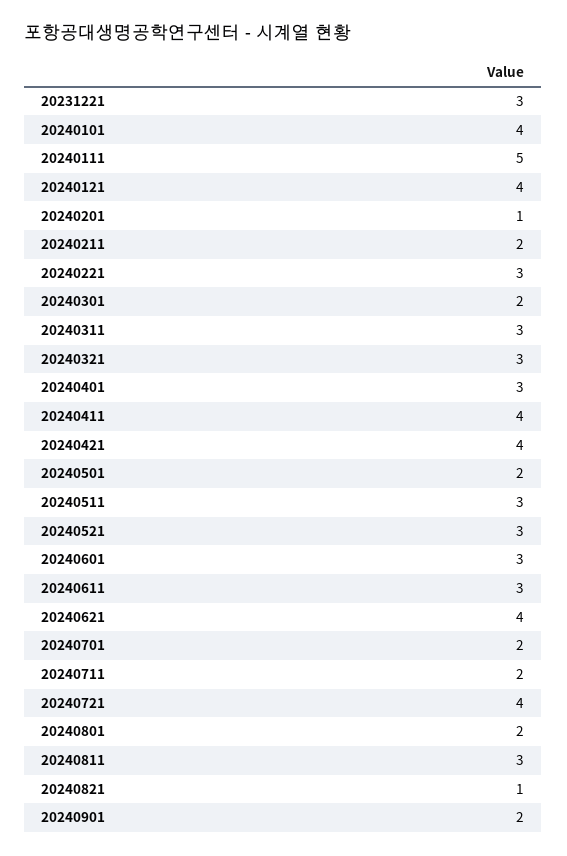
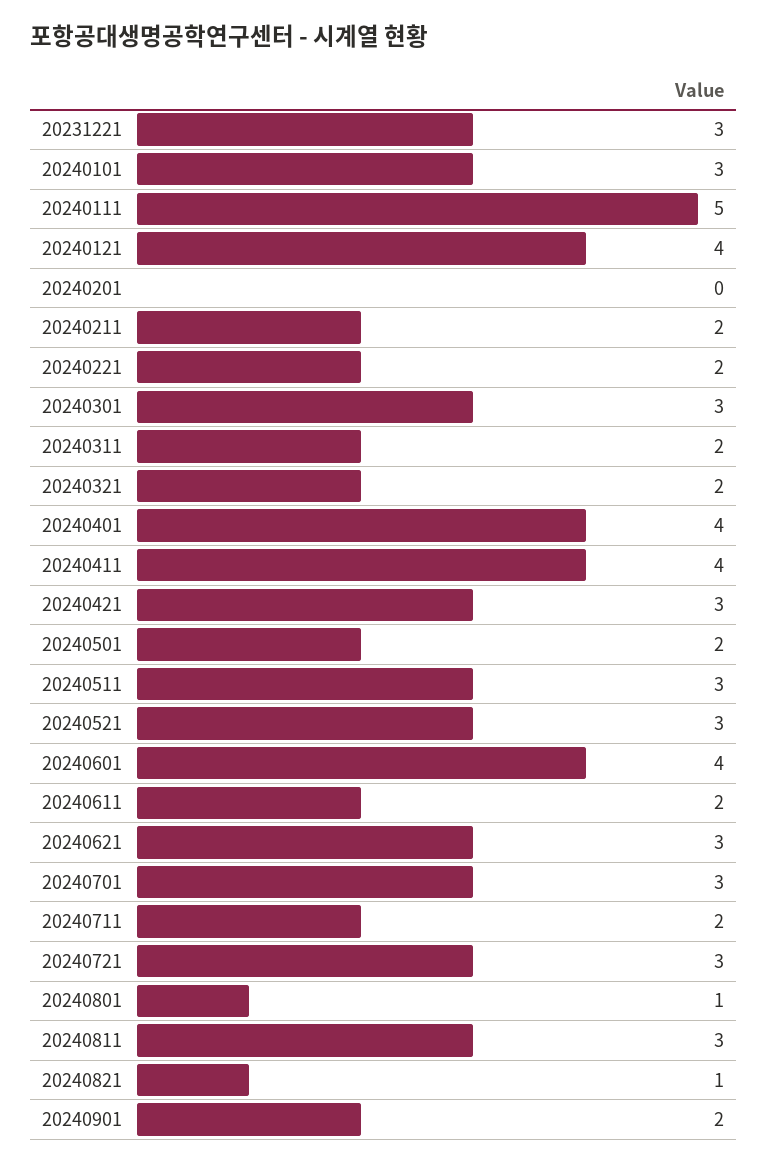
20240101: 4 -> 3
20240201: 1 -> 0
20240221: 3 -> 2
20240301: 2 -> 3
20240311: 3 -> 2
20240321: 3 -> 2
20240401: 3 -> 4
20240421: 4 -> 3
20240601: 3 -> 4
20240611: 3 -> 2
20240621: 4 -> 3
20240701: 2 -> 3
20240721: 4 -> 3
20240801: 2 -> 1

